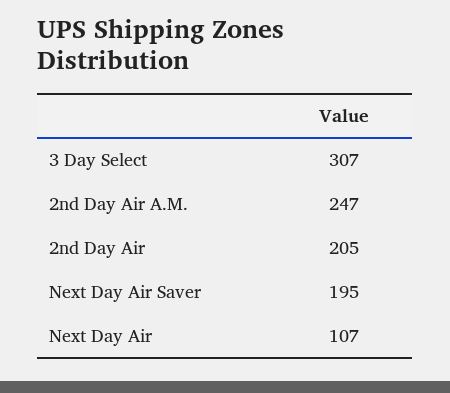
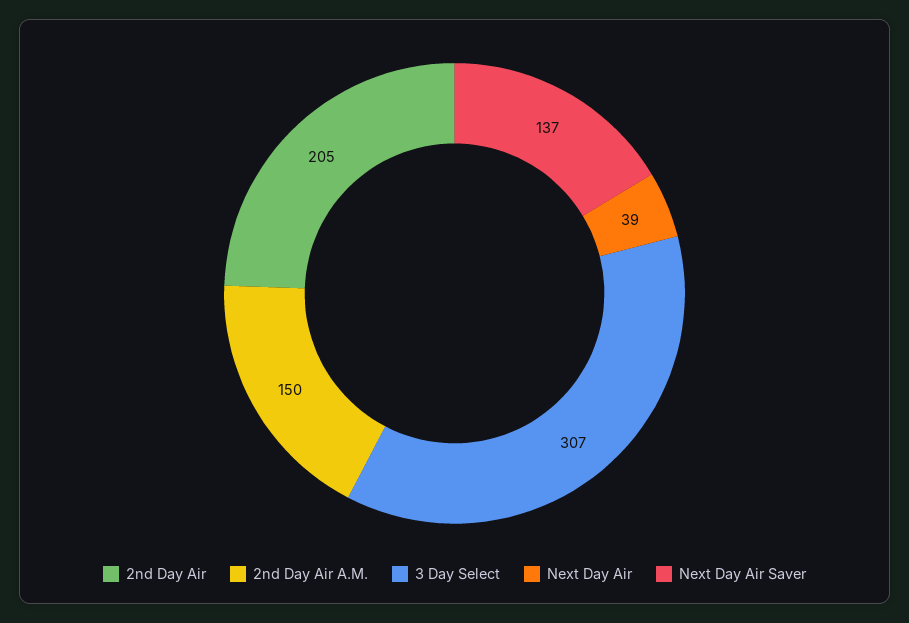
2nd Day Air A.M.: 247 -> 150
Next Day Air Saver: 195 -> 137
Next Day Air: 107 -> 39

